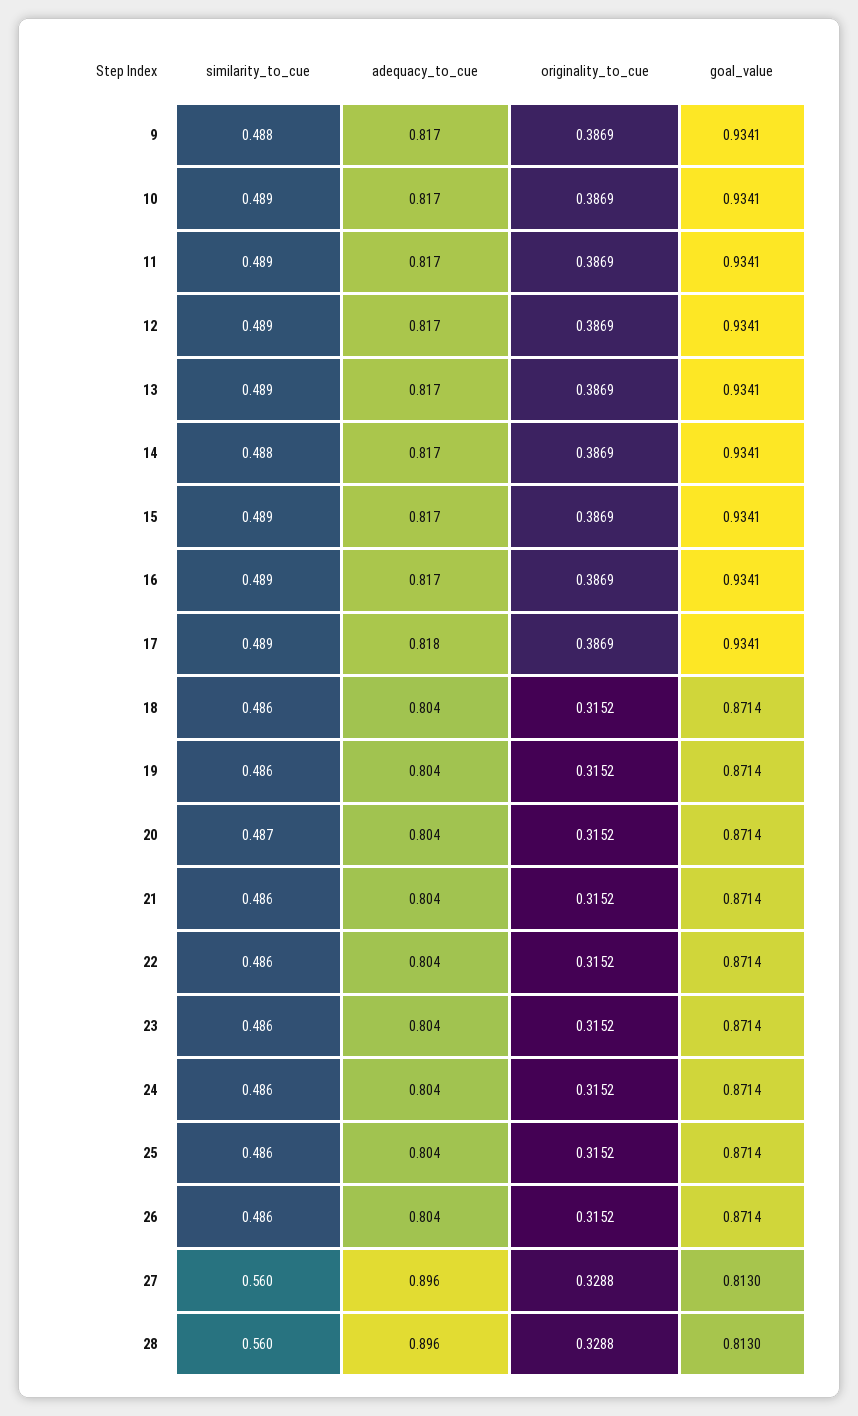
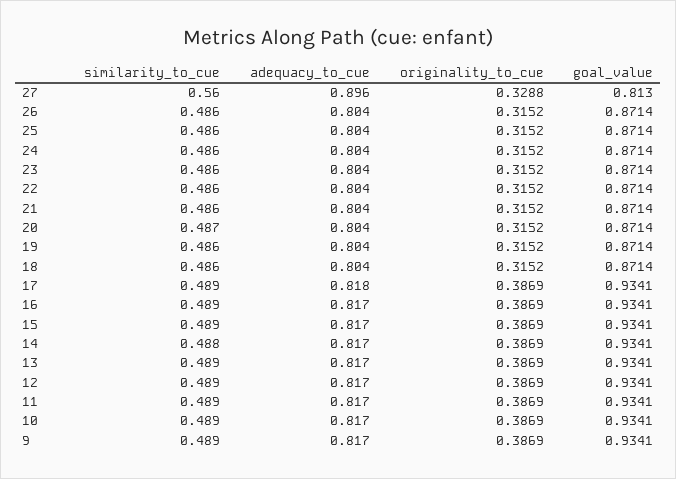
similarity_to_cue, 9: 0.488 -> 0.489
similarity_to_cue, 28: 0.56 -> none
adequacy_to_cue, 28: 0.896 -> none
originality_to_cue, 28: 0.3288 -> none
goal_value, 28: 0.813 -> none

